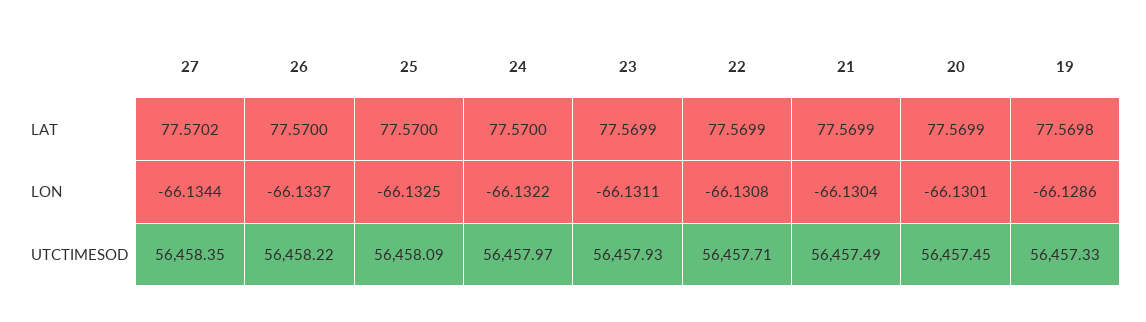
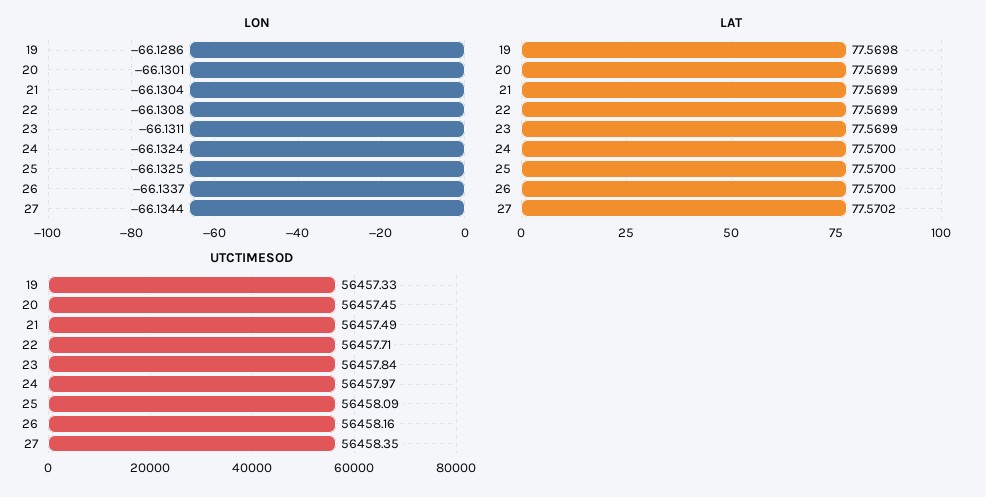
LON, 24: -66.1322 -> -66.1324
UTCTIMESOD, 26: 56458.22 -> 56458.16
UTCTIMESOD, 23: 56457.93 -> 56457.84

